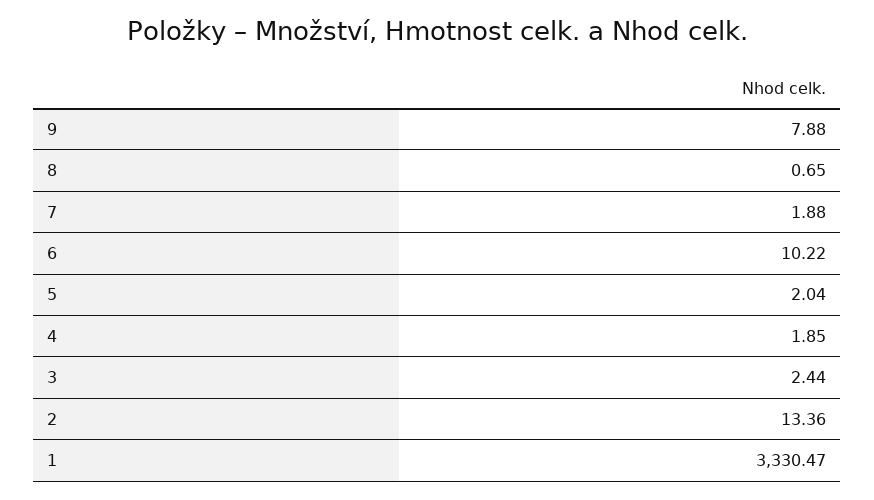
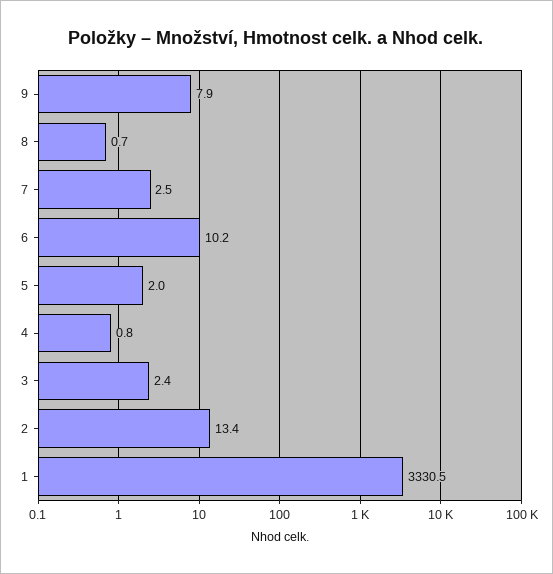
7: 1.88 -> 2.5
4: 1.85 -> 0.8

